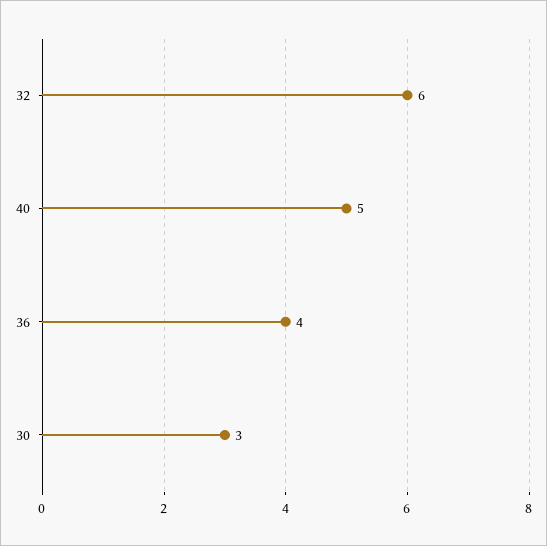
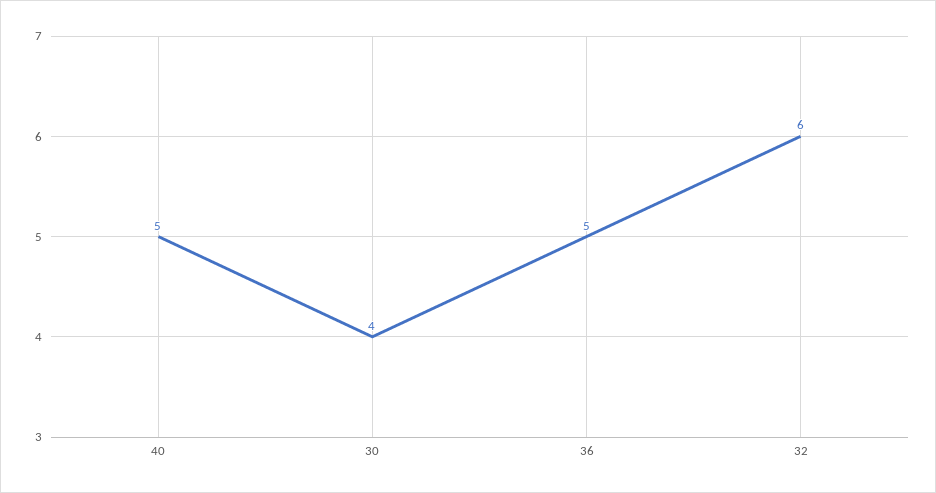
36: 4 -> 5
30: 3 -> 4

